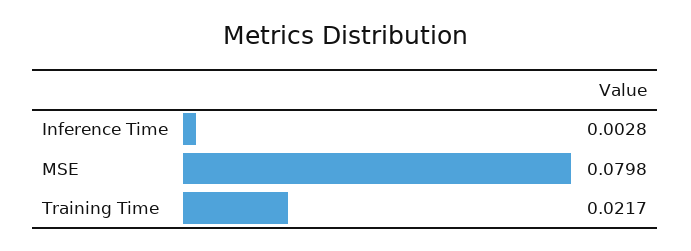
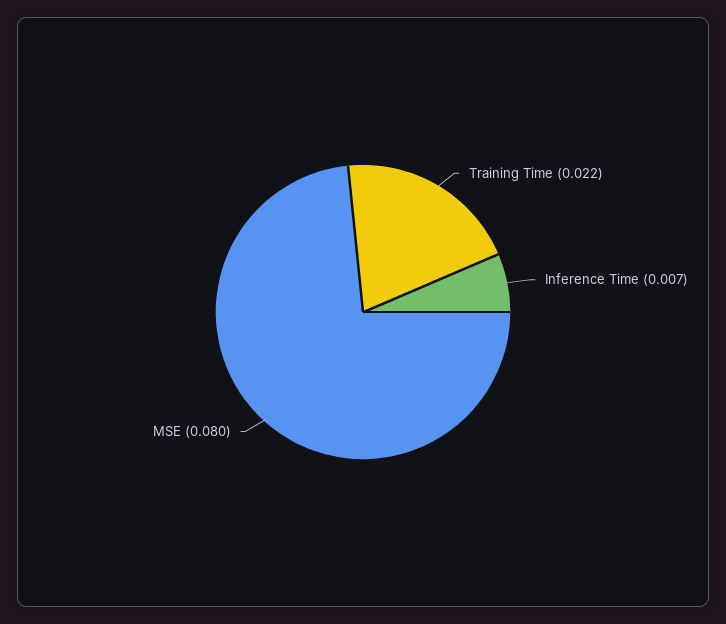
Inference Time: 0.0028 -> 0.007

